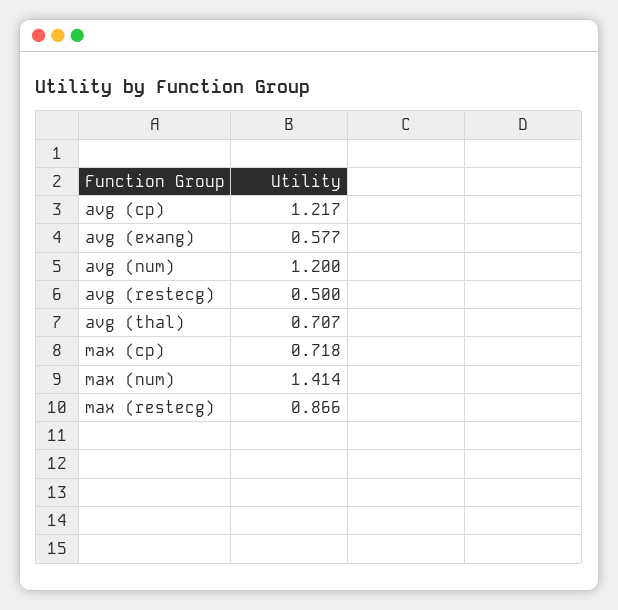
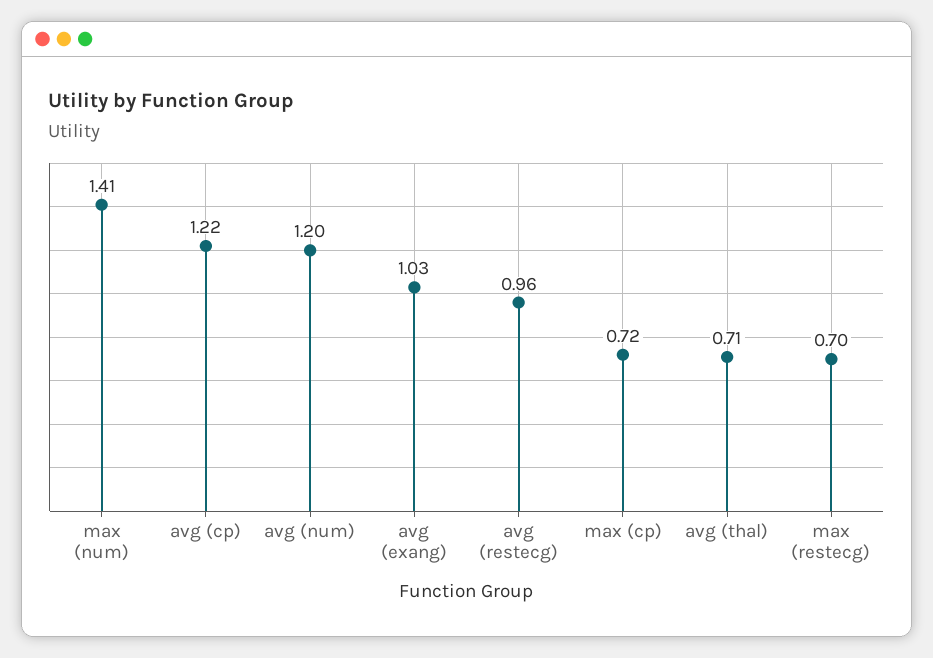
avg (exang): 0.577 -> 1.03
avg (restecg): 0.5 -> 0.96
max (restecg): 0.866 -> 0.7

